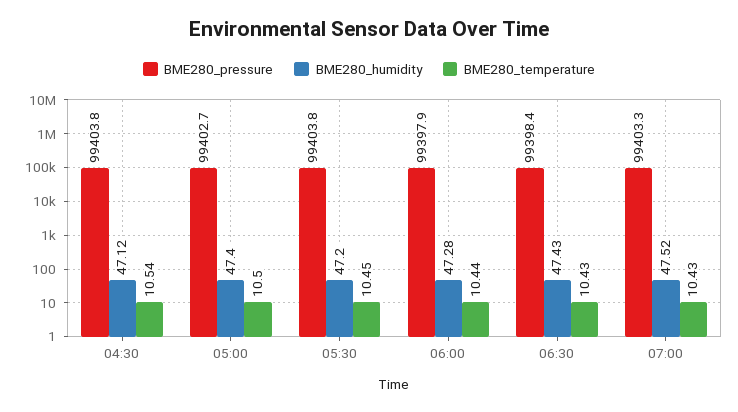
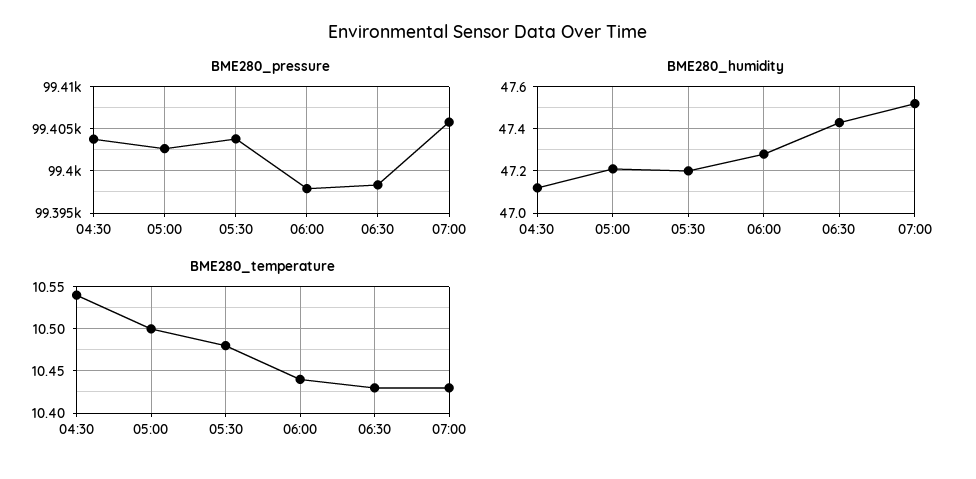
BME280_humidity, 05:00: 47.4 -> 47.2
BME280_temperature, 05:30: 10.45 -> 10.48
BME280_pressure, 07:00: 99403.3 -> 99406

